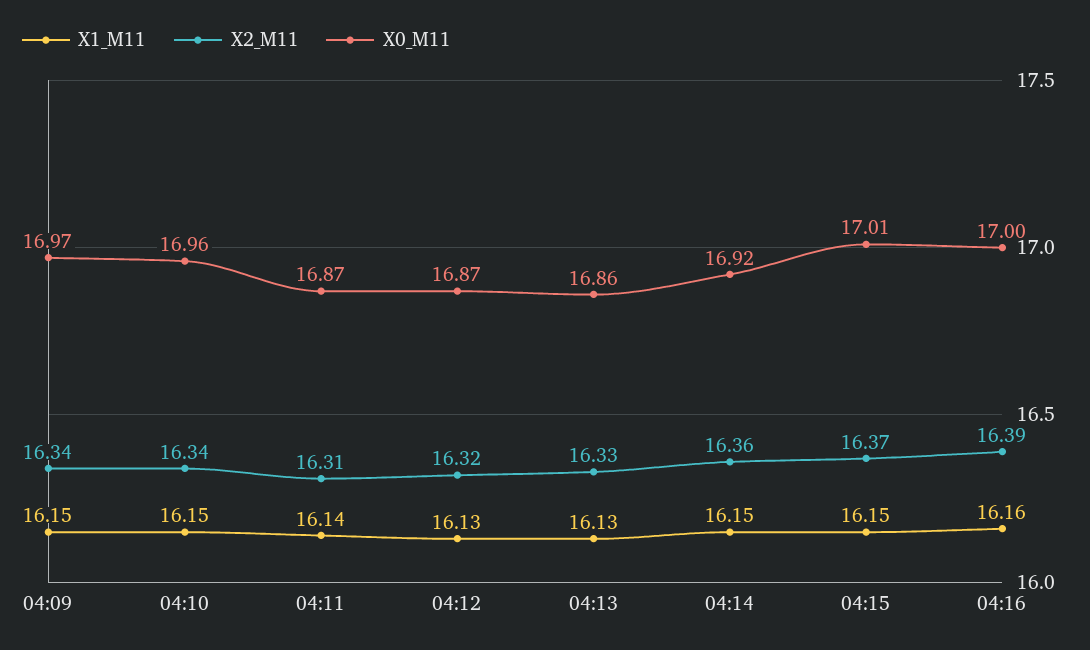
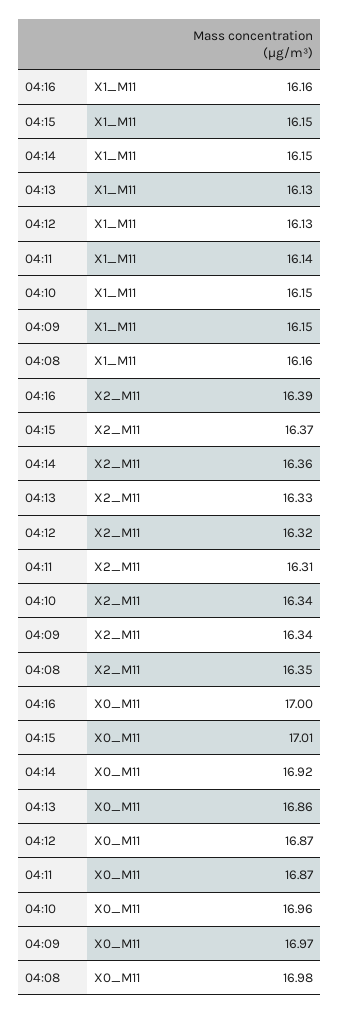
X1_M11, 04:08: none -> 16.16
X2_M11, 04:08: none -> 16.35
X0_M11, 04:08: none -> 16.98

